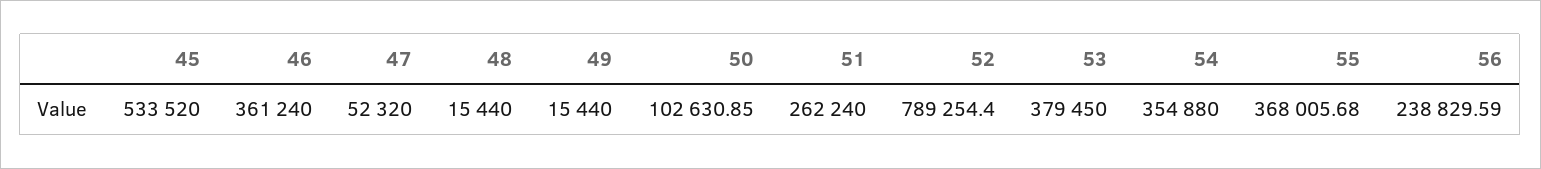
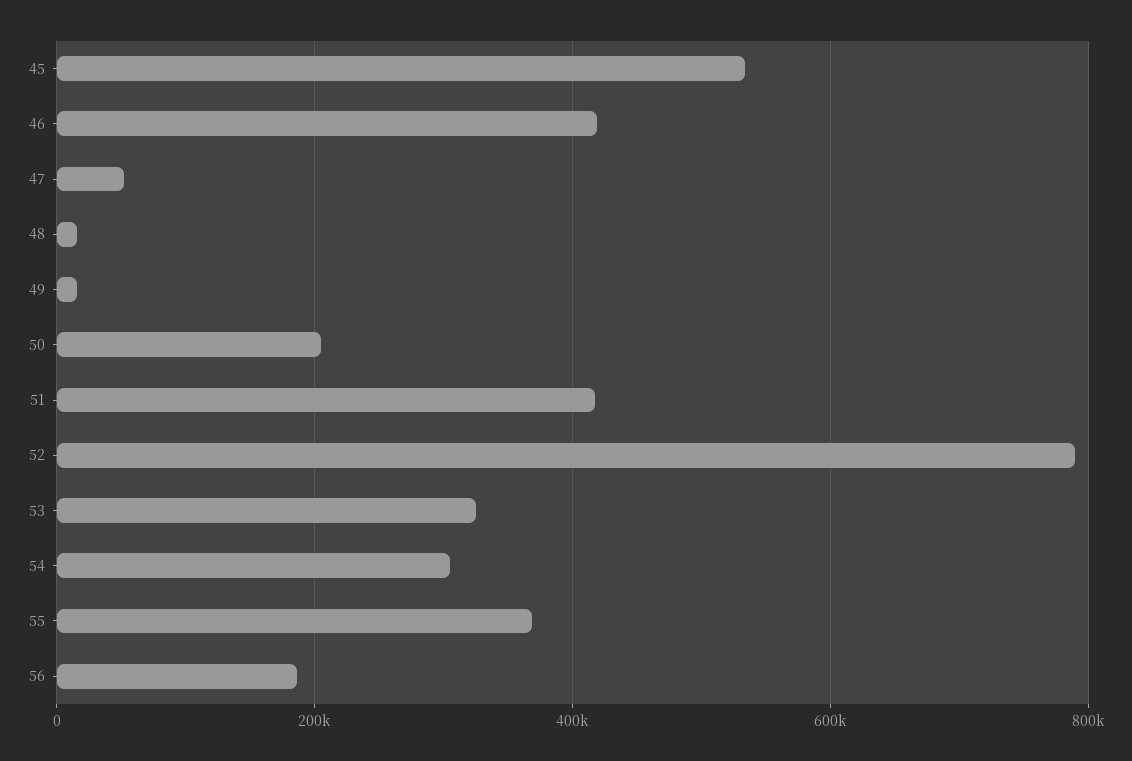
46: 361240 -> 420000
50: 102630.85 -> 200000
51: 262240 -> 420000
53: 379450 -> 320000
54: 354880 -> 300000
56: 238829.59 -> 180000

